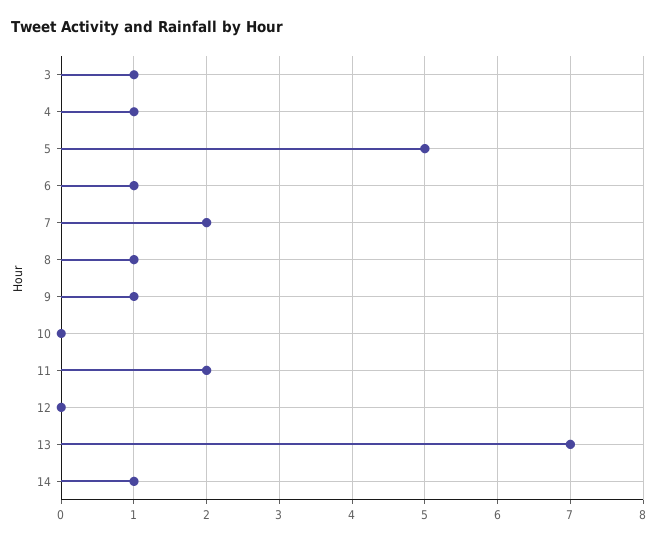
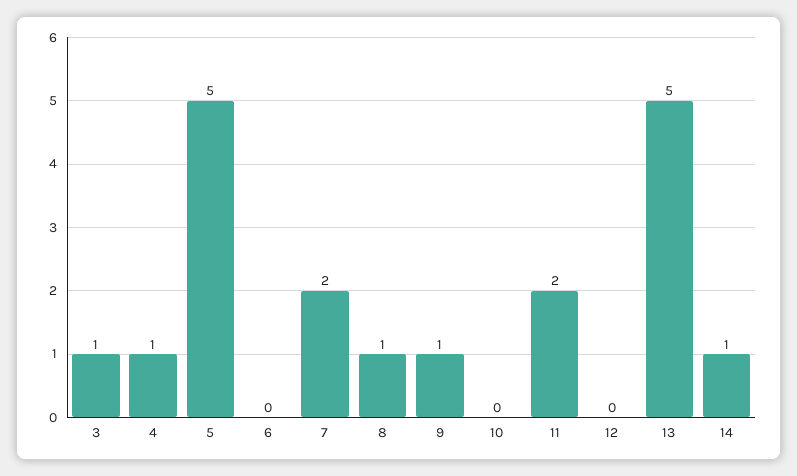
6: 1 -> 0
13: 7 -> 5

